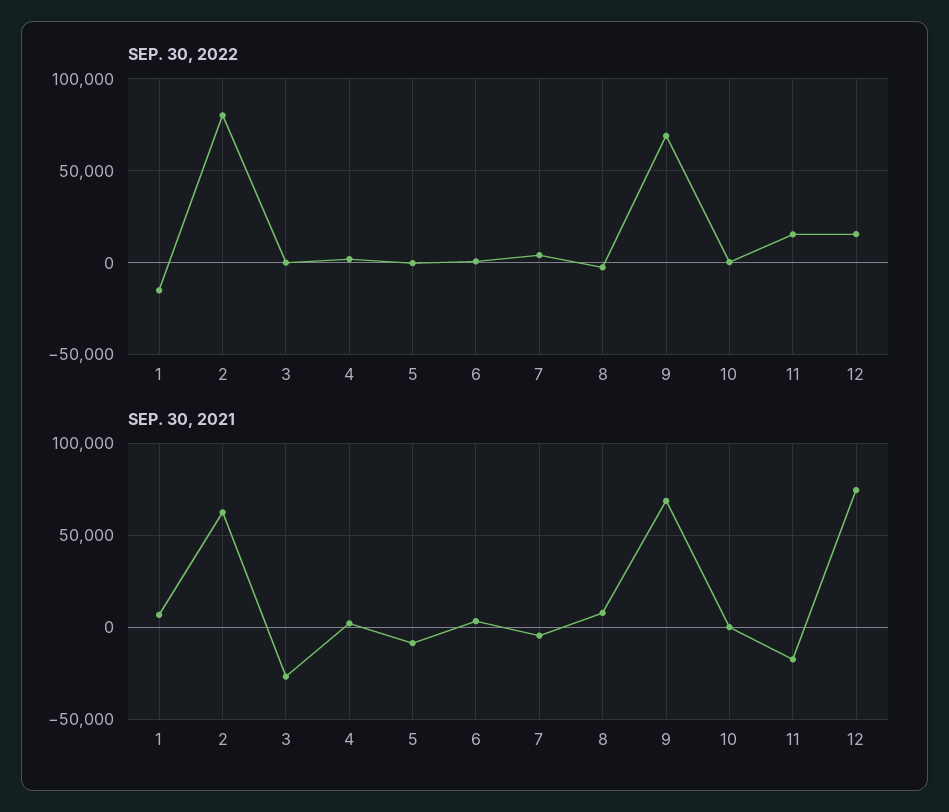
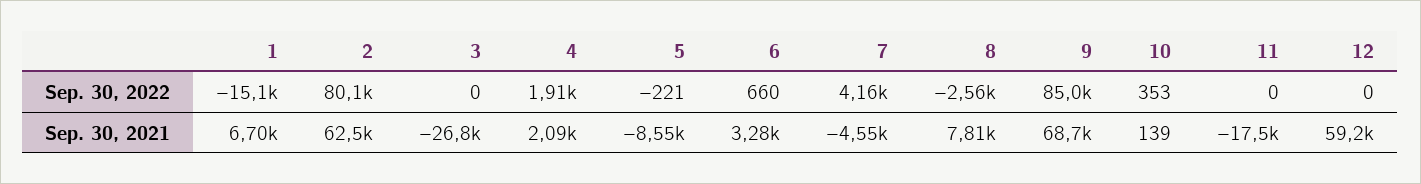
SEP. 30, 2022, 9: 70000 -> 85000
SEP. 30, 2022, 11: 15000 -> 0
SEP. 30, 2022, 12: 15000 -> 0
SEP. 30, 2021, 12: 75000 -> 59200

